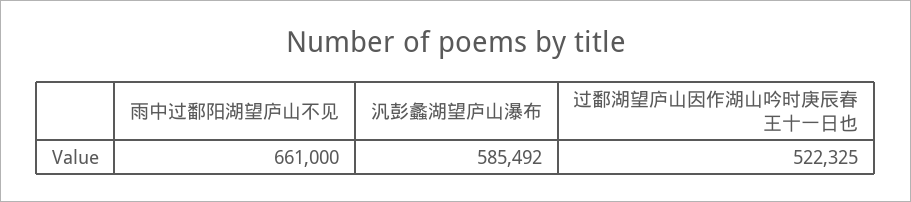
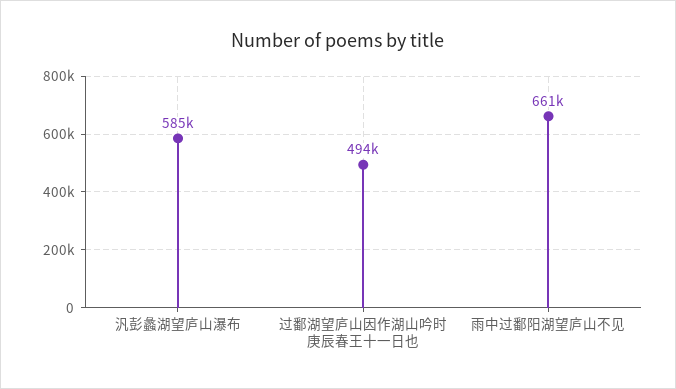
过鄱湖望庐山因作湖山吟时庚辰春王十一日也: 522325 -> 494000

